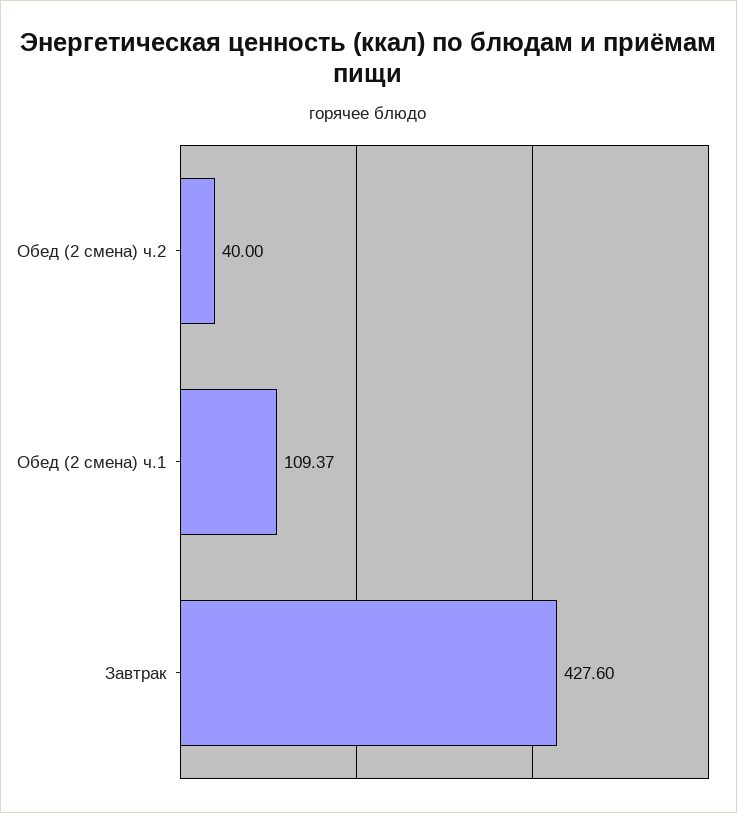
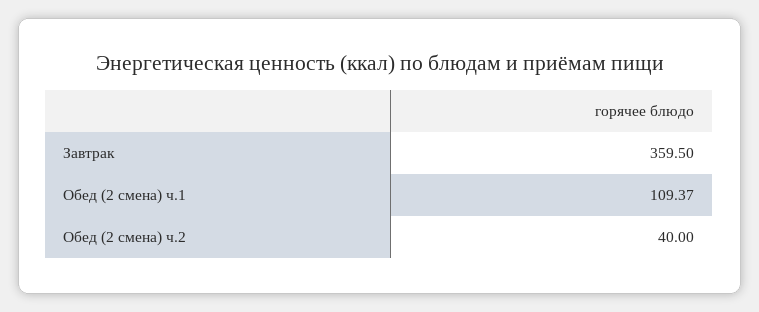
Завтрак: 427.6 -> 359.5

